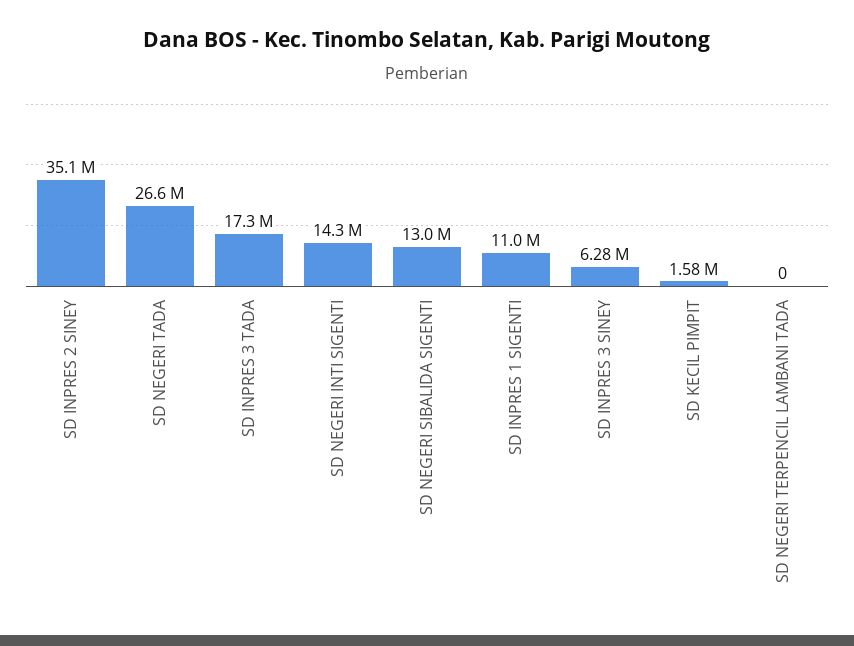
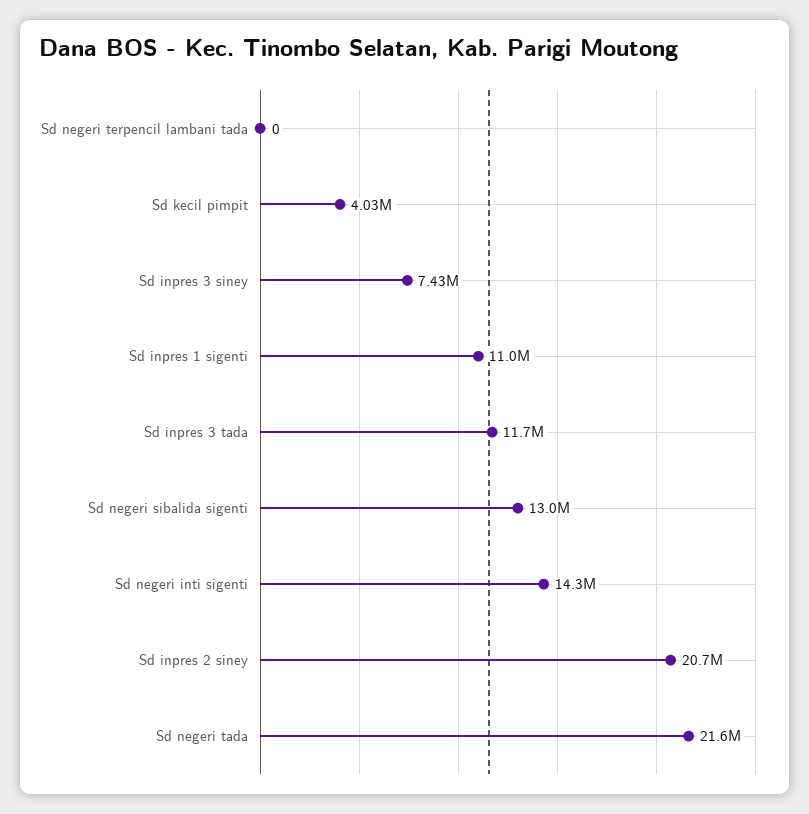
SD INPRES 2 SINEY: 35100000 -> 20700000
SD NEGERI TADA: 26600000 -> 21600000
SD INPRES 3 TADA: 17300000 -> 11700000
SD INPRES 3 SINEY: 6280000 -> 7430000
SD KECIL PIMPIT: 1580000 -> 4030000

